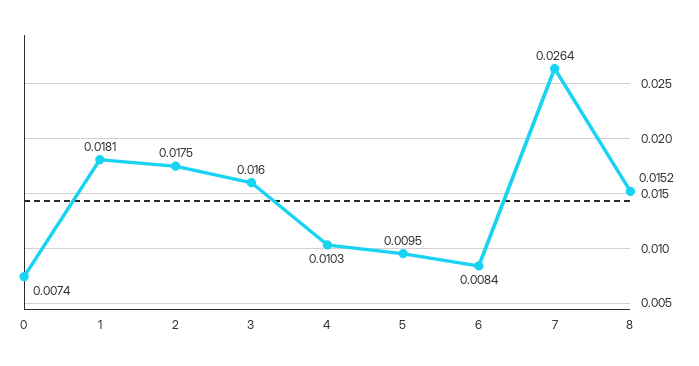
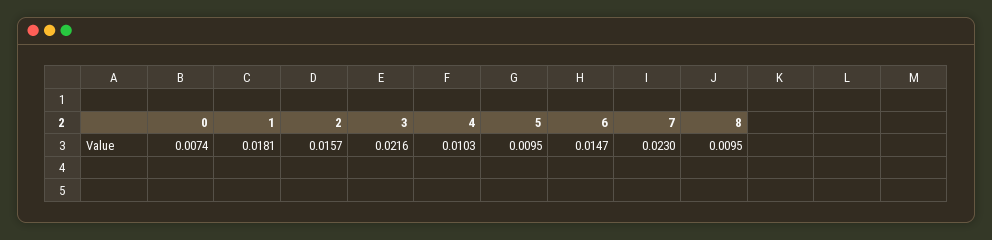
2: 0.0175 -> 0.0157
3: 0.016 -> 0.0216
6: 0.0084 -> 0.0147
7: 0.0264 -> 0.023
8: 0.0152 -> 0.0095

